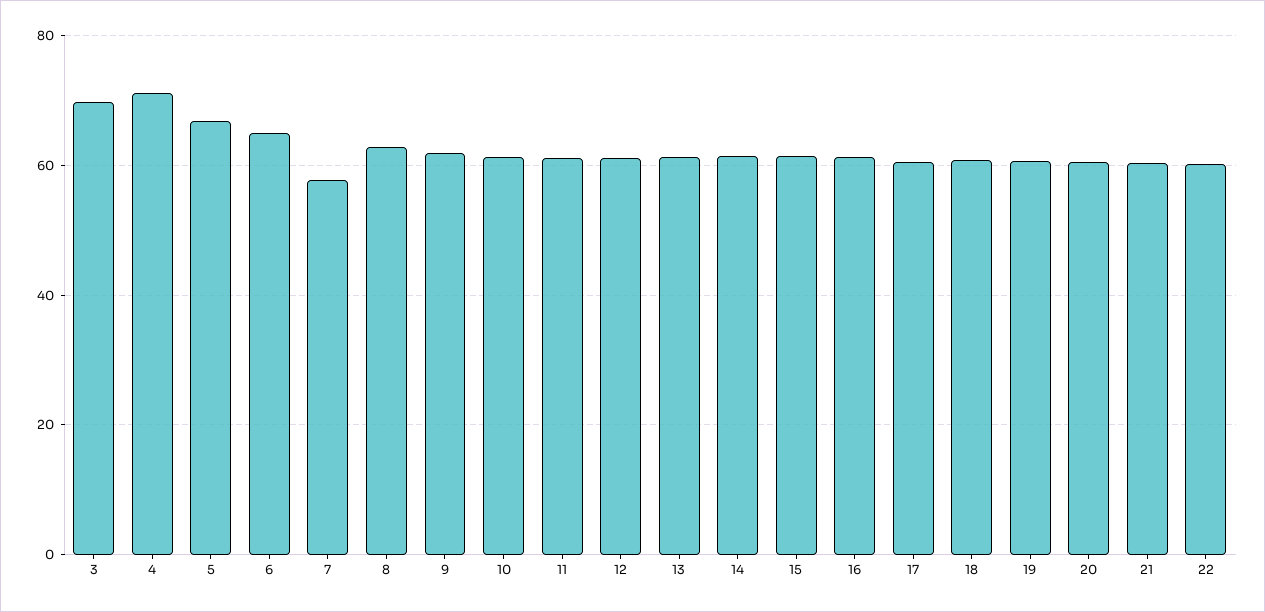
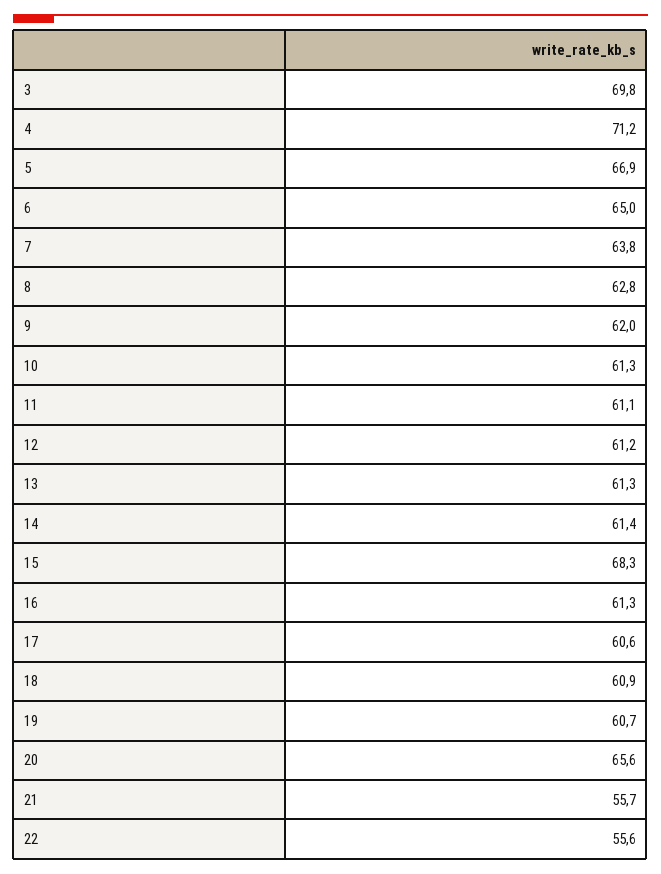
7: 58 -> 63.8
15: 62 -> 68.3
20: 60 -> 65.6
21: 60 -> 55.7
22: 60 -> 55.6

